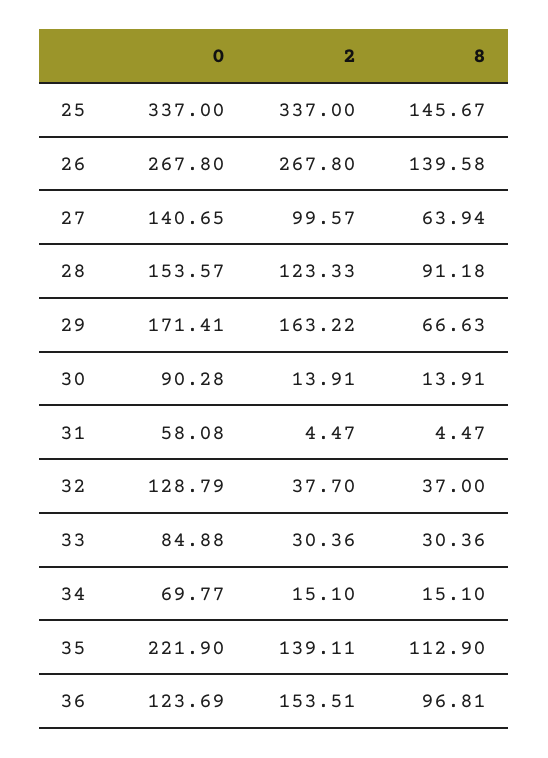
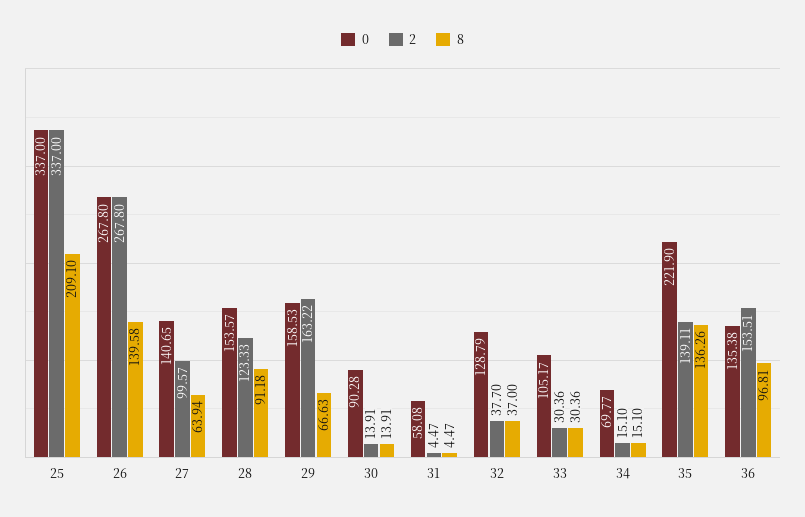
8, 25: 145.67 -> 209.1
0, 29: 171.41 -> 158.53
0, 33: 84.88 -> 105.17
8, 35: 112.9 -> 136.26
0, 36: 123.69 -> 135.38

